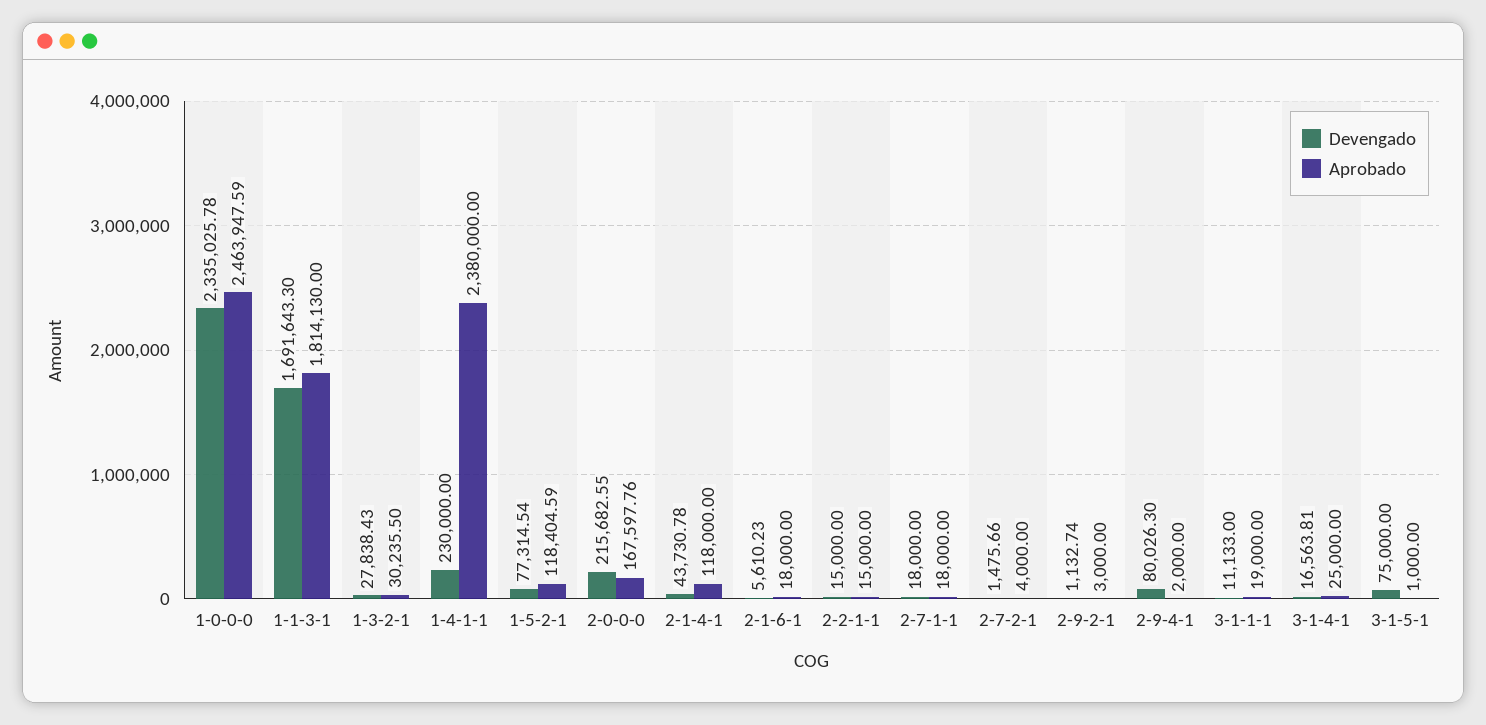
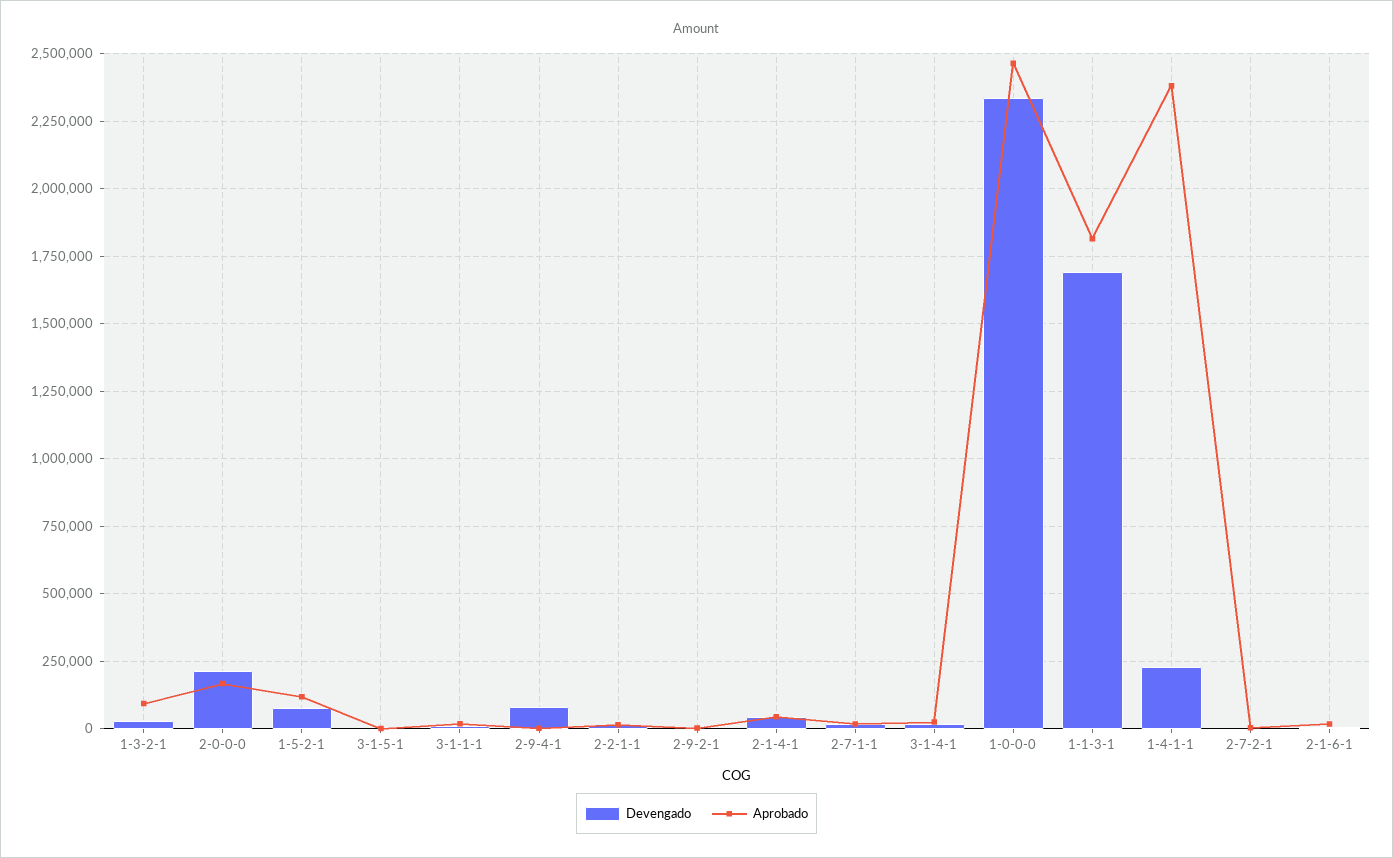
Aprobado, 1-3-2-1: 30235.5 -> 100000
Aprobado, 2-1-4-1: 118000 -> 50000
Devengado, 3-1-5-1: 75000 -> 0

